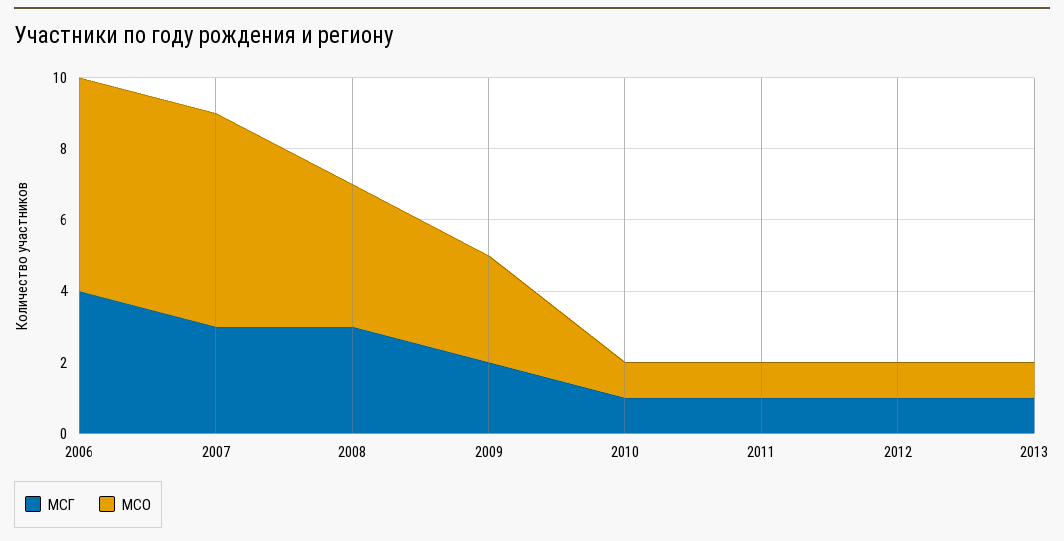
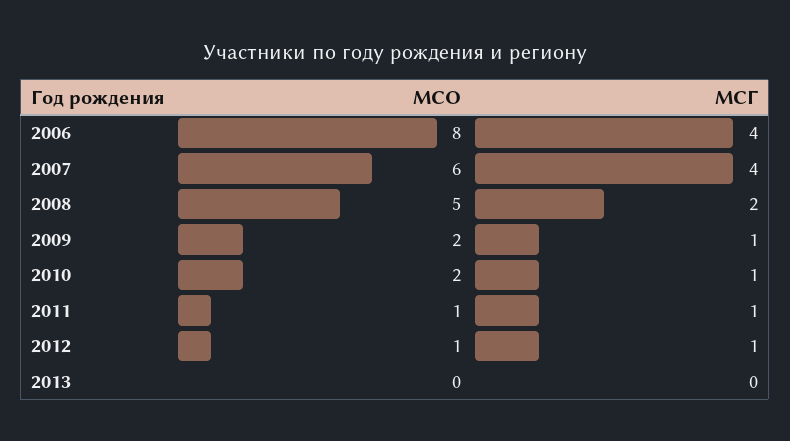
МСО, 2006: 6 -> 8
МСГ, 2007: 3 -> 4
МСГ, 2008: 3 -> 2
МСО, 2008: 4 -> 5
МСГ, 2009: 2 -> 1
МСО, 2009: 3 -> 2
МСО, 2010: 1 -> 2
МСГ, 2013: 1 -> 0
МСО, 2013: 1 -> 0

